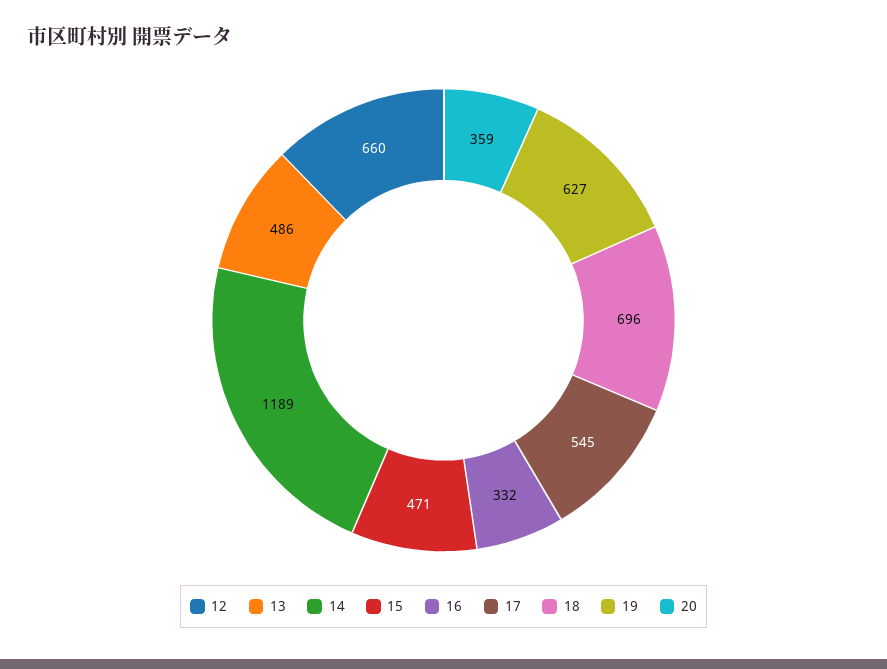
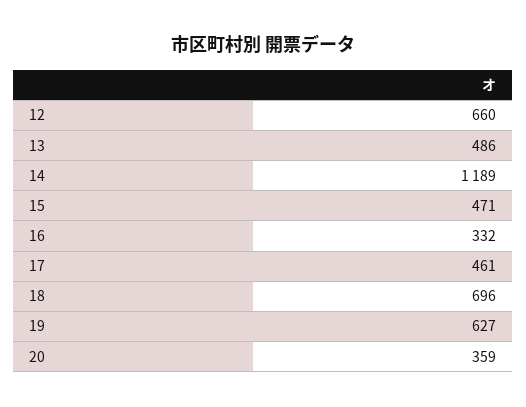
17: 545 -> 461

